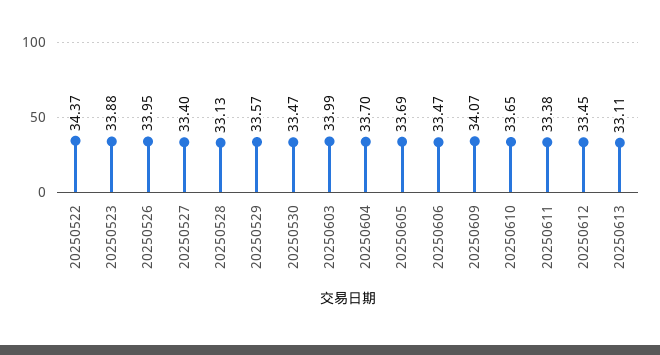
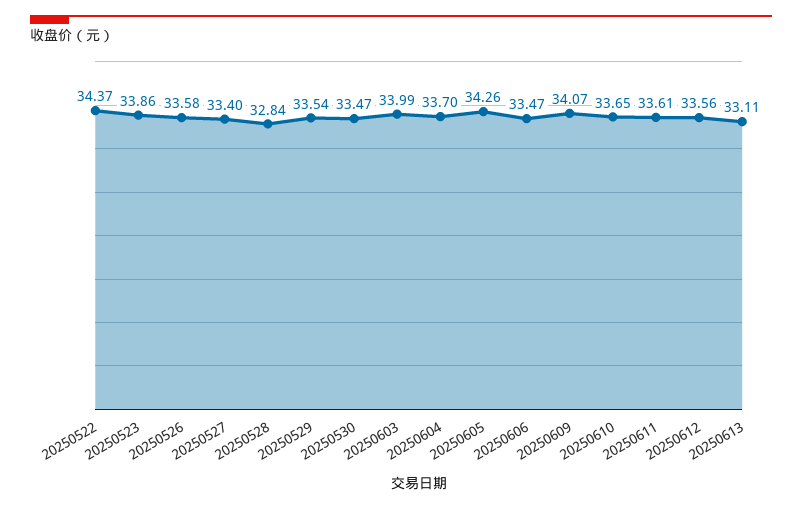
20250523: 33.88 -> 33.86
20250526: 33.95 -> 33.58
20250528: 33.13 -> 32.84
20250529: 33.57 -> 33.54
20250605: 33.69 -> 34.26
20250611: 33.38 -> 33.61
20250612: 33.45 -> 33.56

